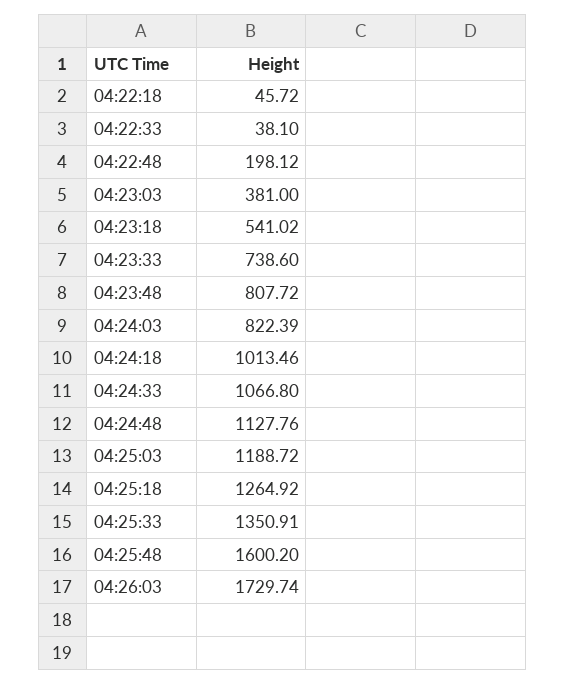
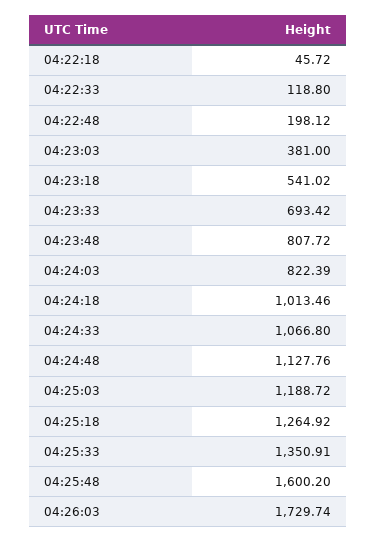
04:22:33: 38.1 -> 118.8
04:23:33: 738.6 -> 693.42

